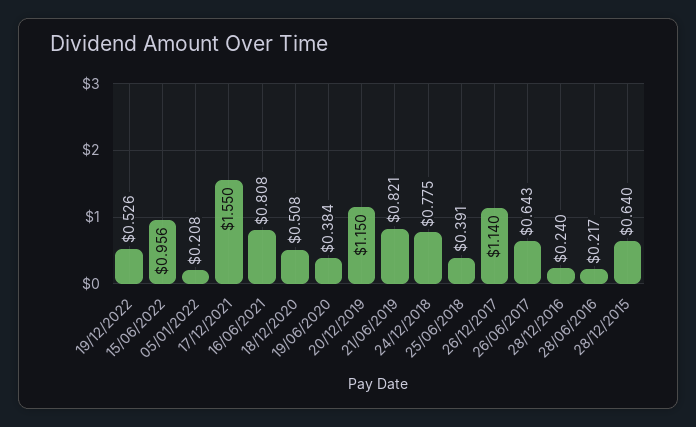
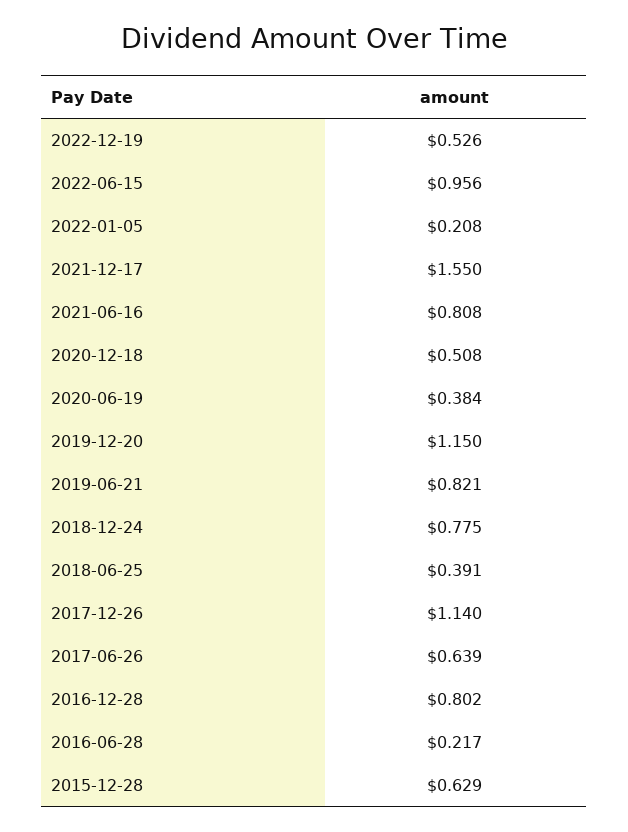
26/06/2017: 0.643 -> 0.639
28/12/2016: 0.24 -> 0.802
28/12/2015: 0.64 -> 0.629

